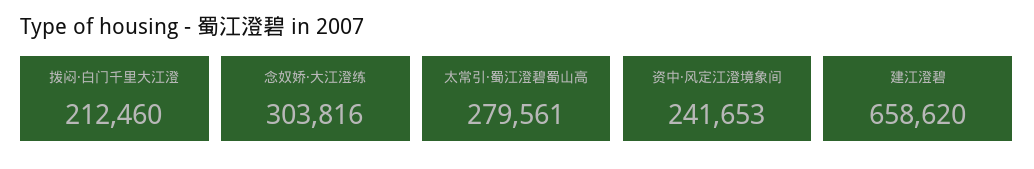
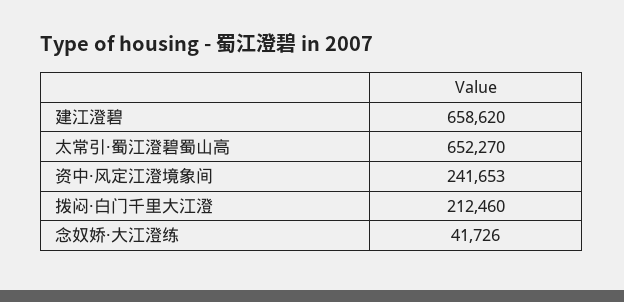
念奴娇·大江澄练: 303816 -> 41726
太常引·蜀江澄碧蜀山高: 279561 -> 652270

